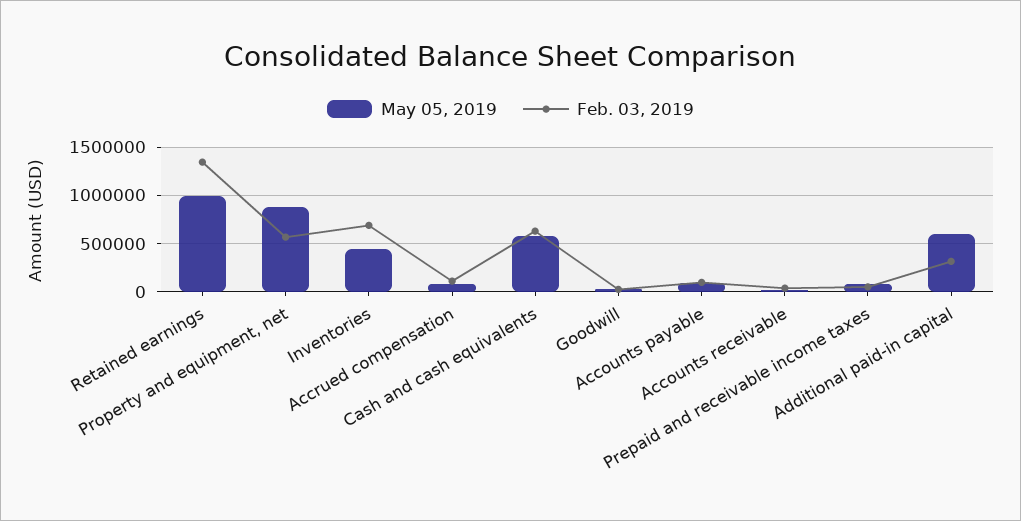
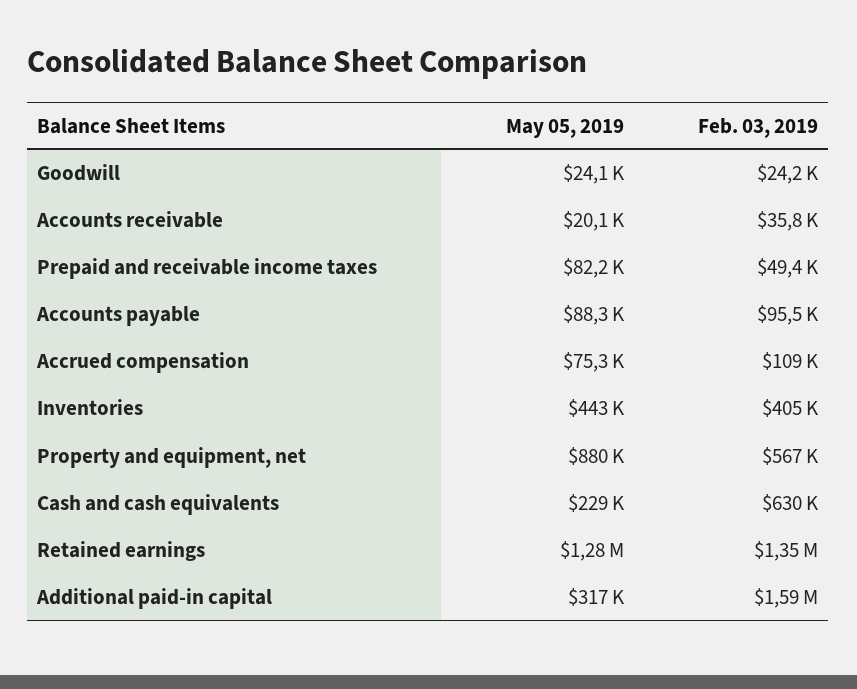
May 05, 2019, Retained earnings: 1000000 -> 1280000
Feb. 03, 2019, Inventories: 700000 -> 405000
May 05, 2019, Cash and cash equivalents: 600000 -> 229000
May 05, 2019, Additional paid-in capital: 600000 -> 317000
Feb. 03, 2019, Additional paid-in capital: 300000 -> 1590000

